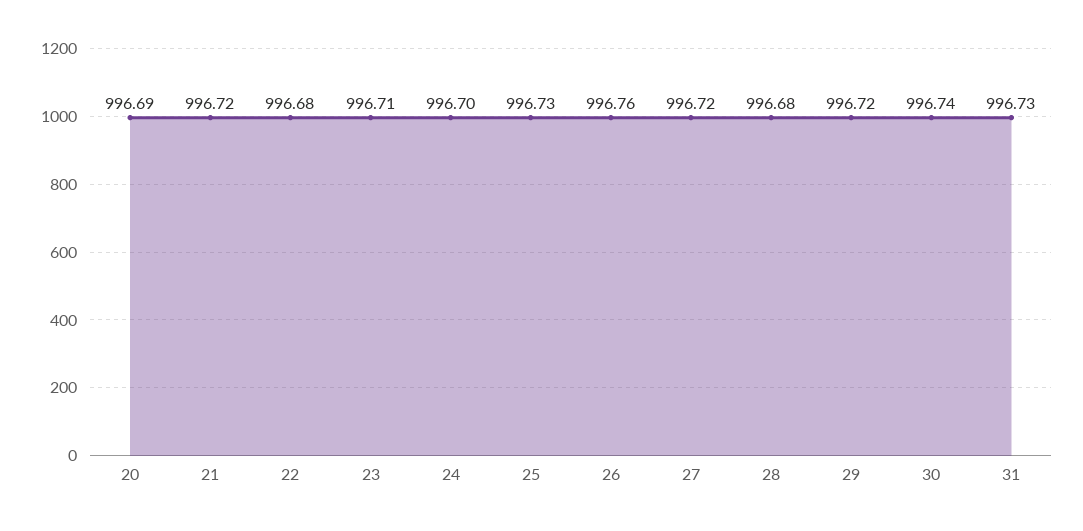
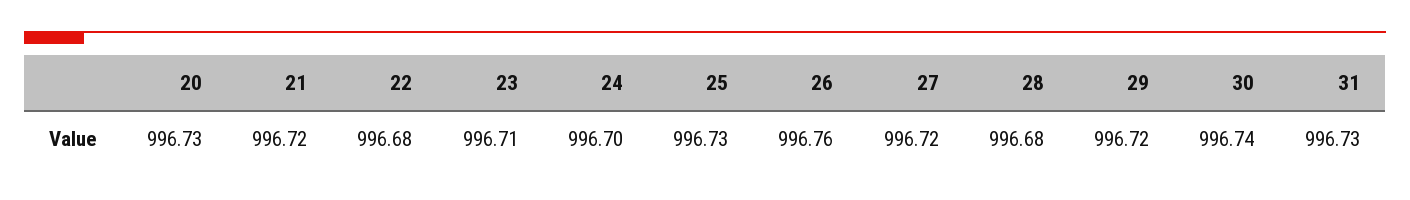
20: 996.69 -> 996.73

